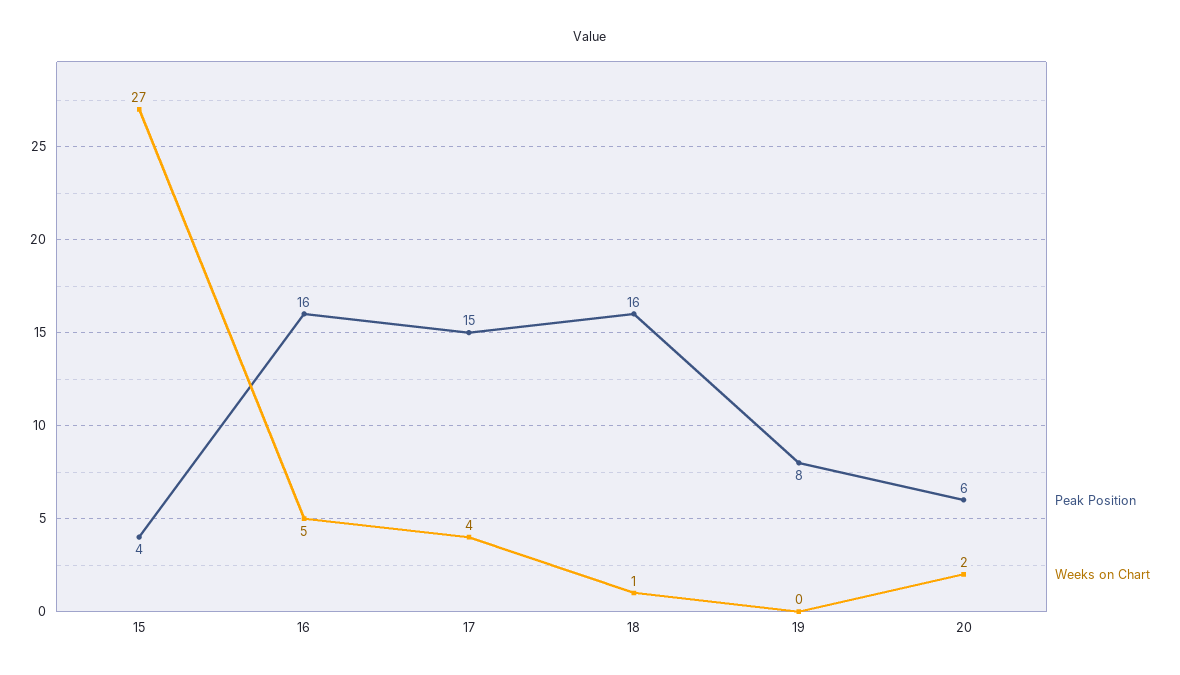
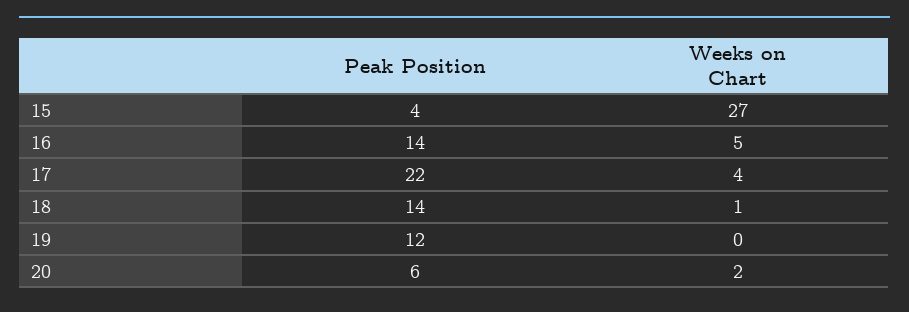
Peak Position, 16: 16 -> 14
Peak Position, 17: 15 -> 22
Peak Position, 18: 16 -> 14
Peak Position, 19: 8 -> 12

